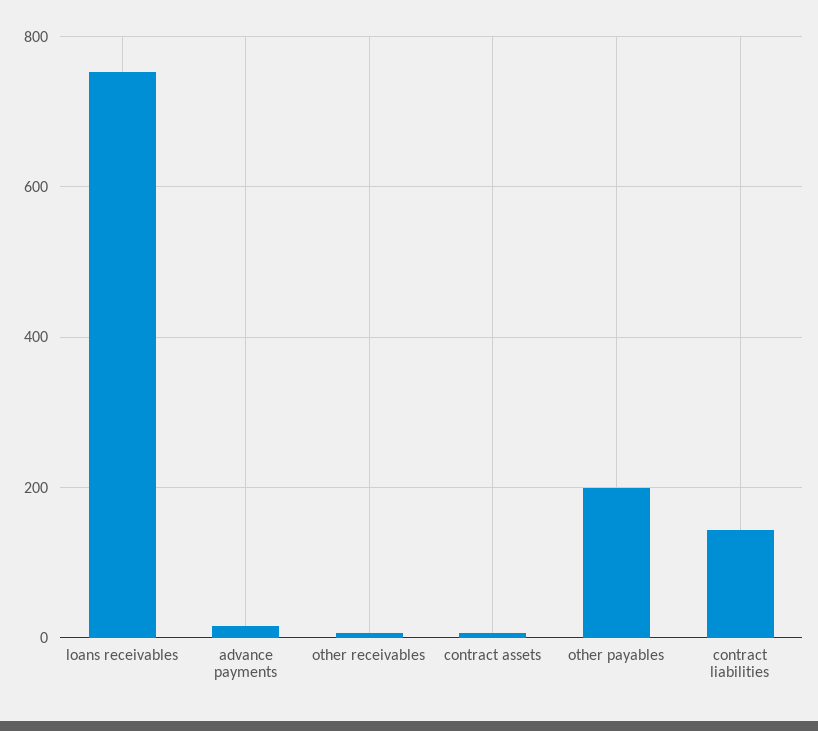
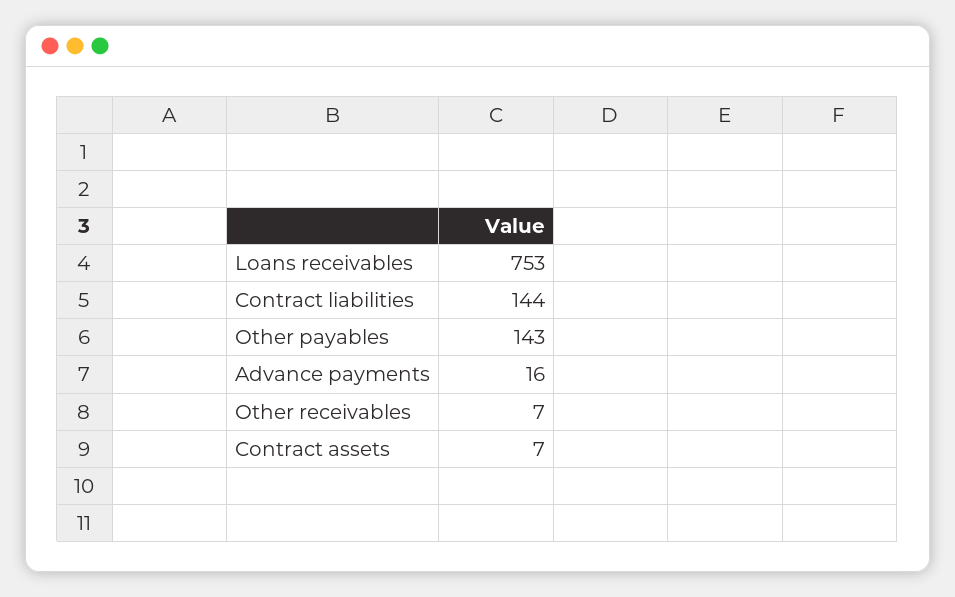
other payables: 200 -> 143

